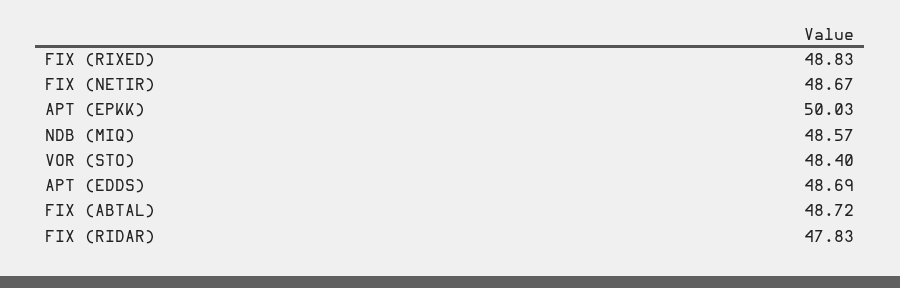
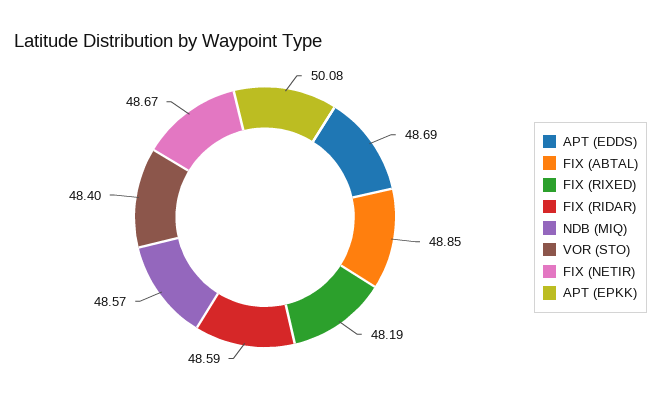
FIX (RIXED): 48.83 -> 48.19
APT (EPKK): 50.03 -> 50.08
FIX (ABTAL): 48.72 -> 48.85
FIX (RIDAR): 47.83 -> 48.59

